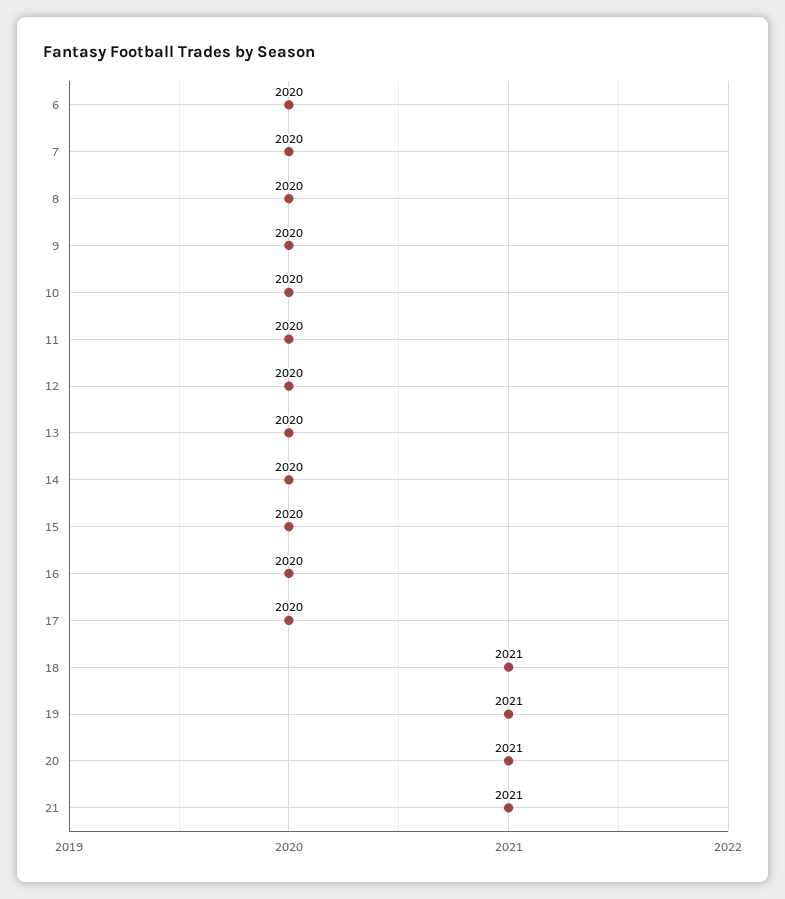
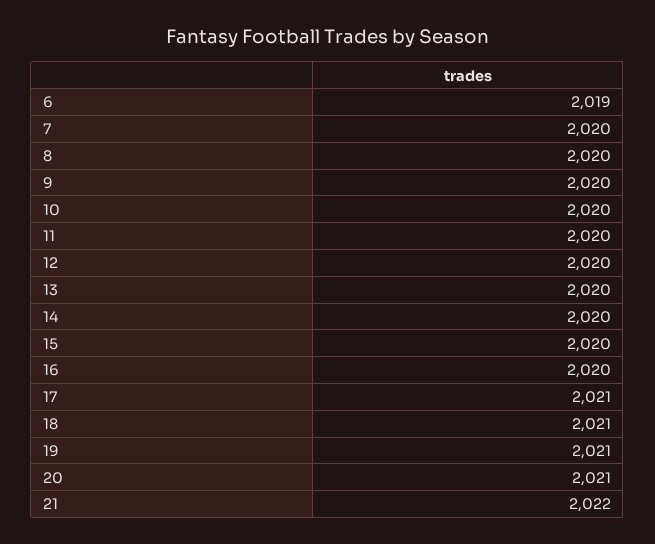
6: 2020 -> 2019
17: 2020 -> 2021
21: 2021 -> 2022

